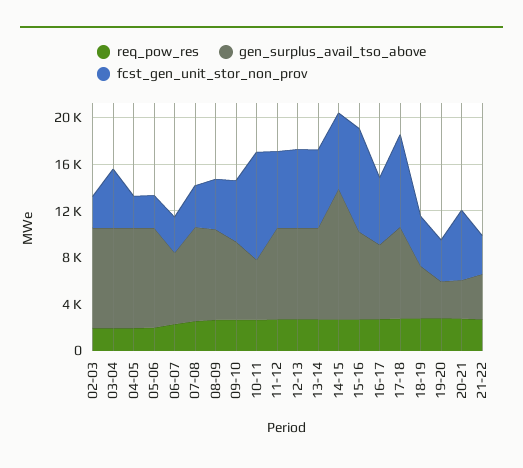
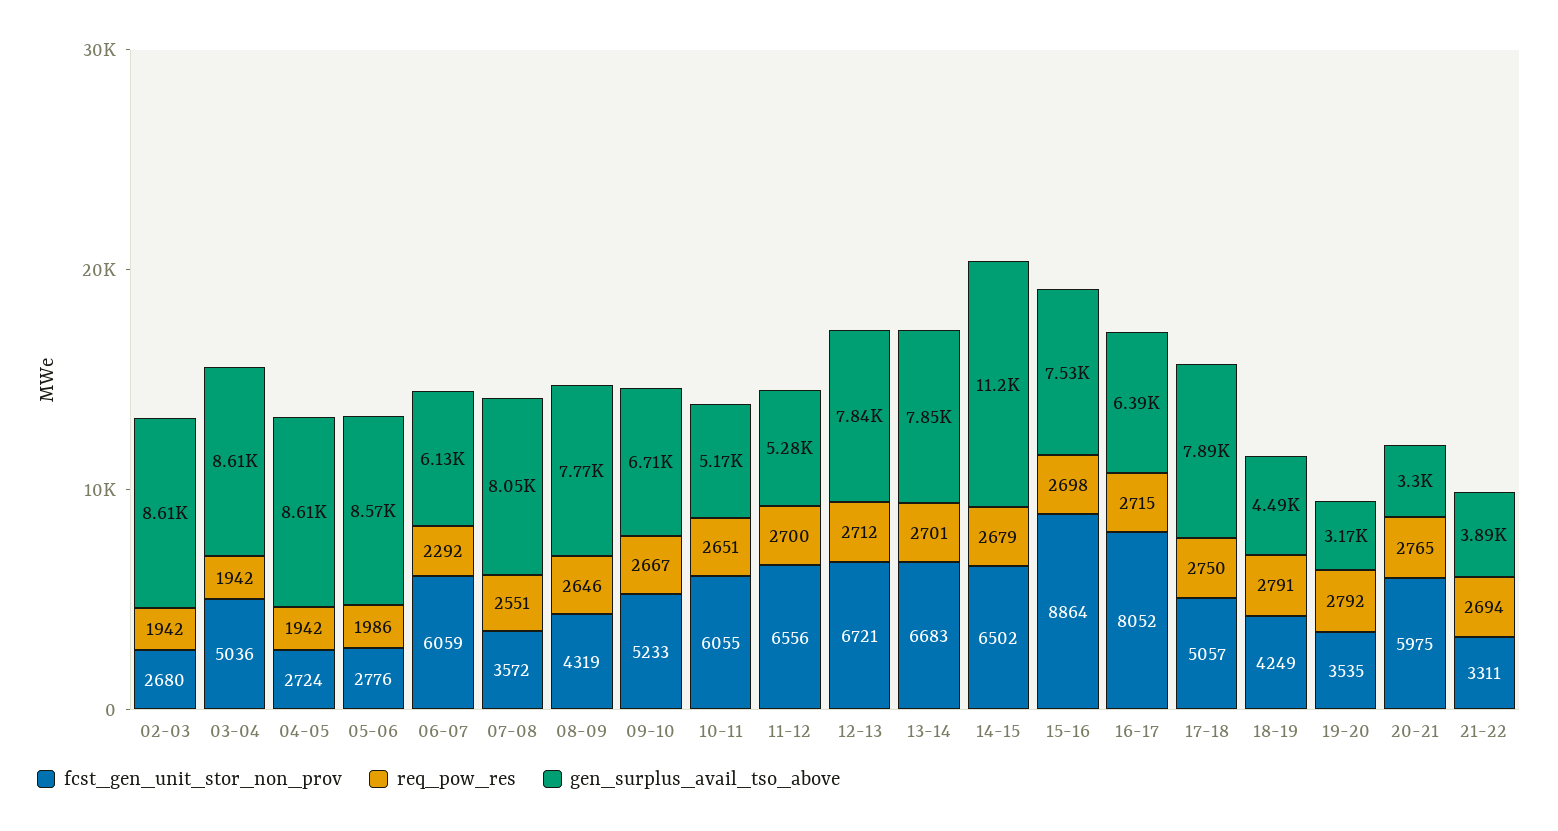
fcst_gen_unit_stor_non_prov, 06-07: 3000 -> 6059
fcst_gen_unit_stor_non_prov, 10-11: 9000 -> 6055
gen_surplus_avail_tso_above, 11-12: 8000 -> 5280
fcst_gen_unit_stor_non_prov, 16-17: 6000 -> 8052
fcst_gen_unit_stor_non_prov, 17-18: 8000 -> 5057

